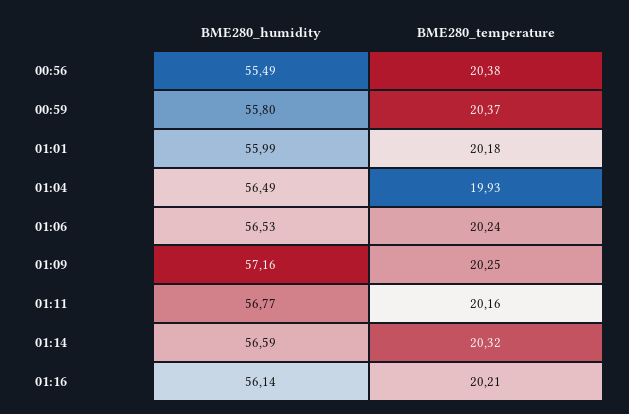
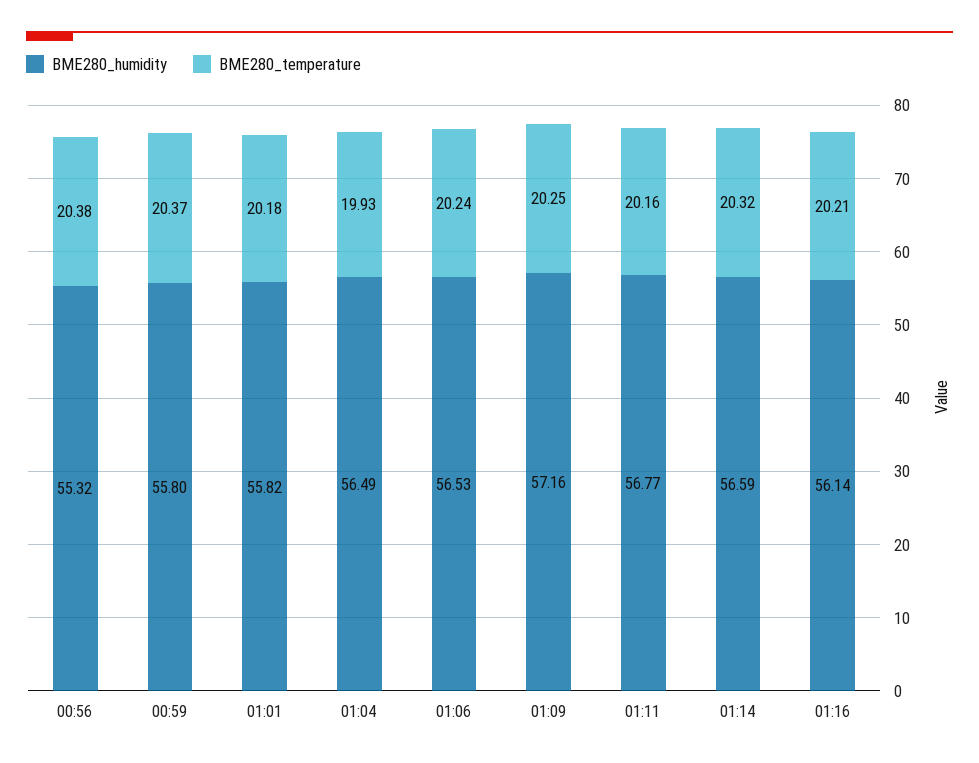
BME280_humidity, 00:56: 55.49 -> 55.32
BME280_humidity, 01:01: 55.99 -> 55.82

